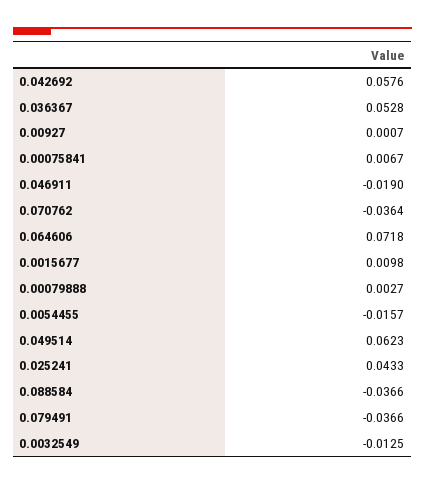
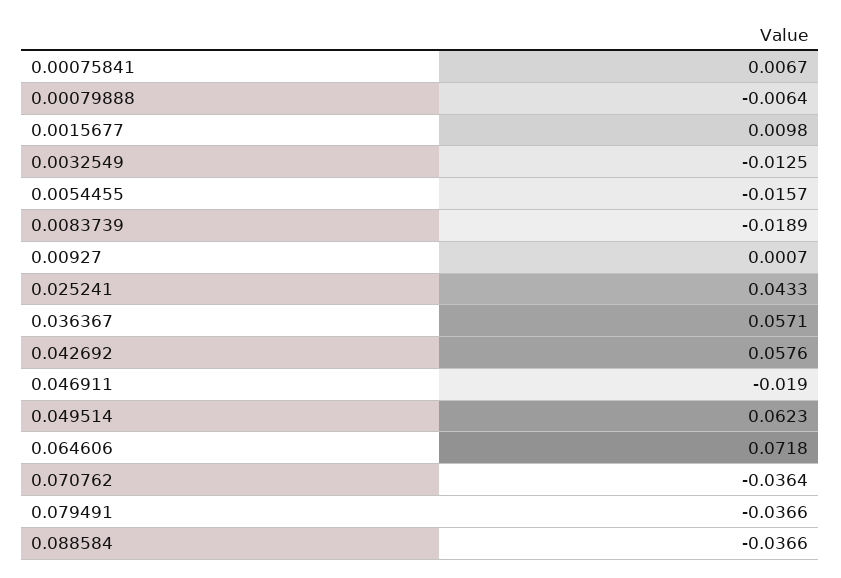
0.036367: 0.0528 -> 0.0571
0.00079888: 0.0027 -> -0.0064
0.0083739: none -> -0.0189

